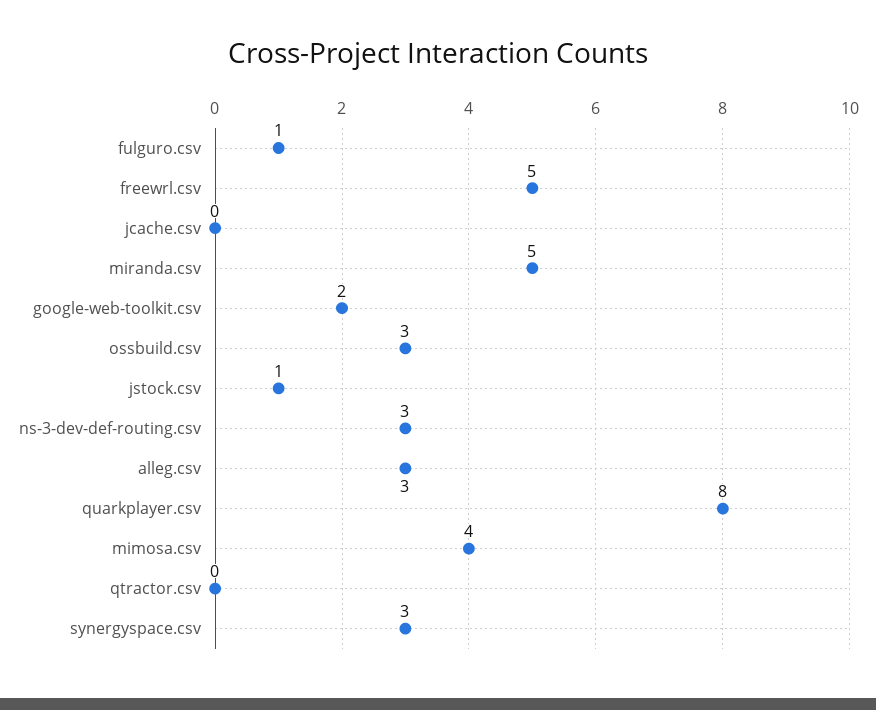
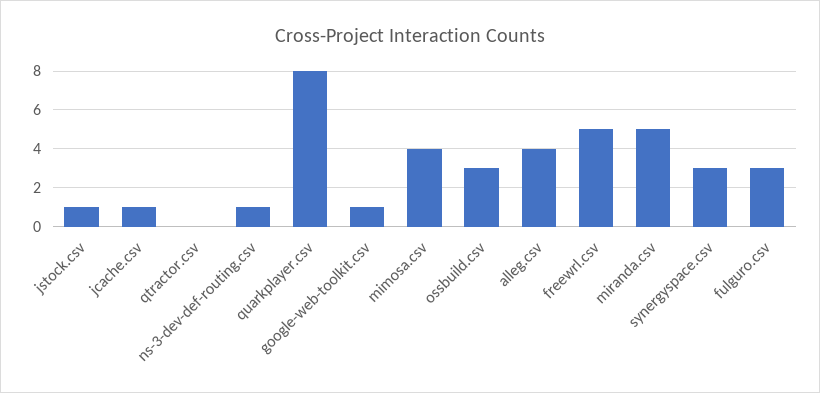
fulguro.csv: 1 -> 3
jcache.csv: 0 -> 1
google-web-toolkit.csv: 2 -> 1
ns-3-dev-def-routing.csv: 3 -> 1
alleg.csv: 3 -> 4

